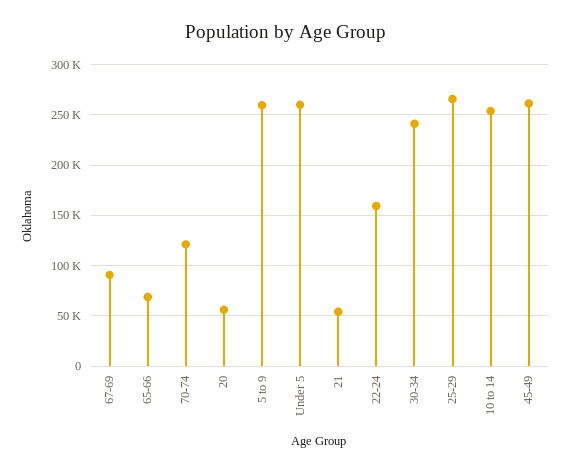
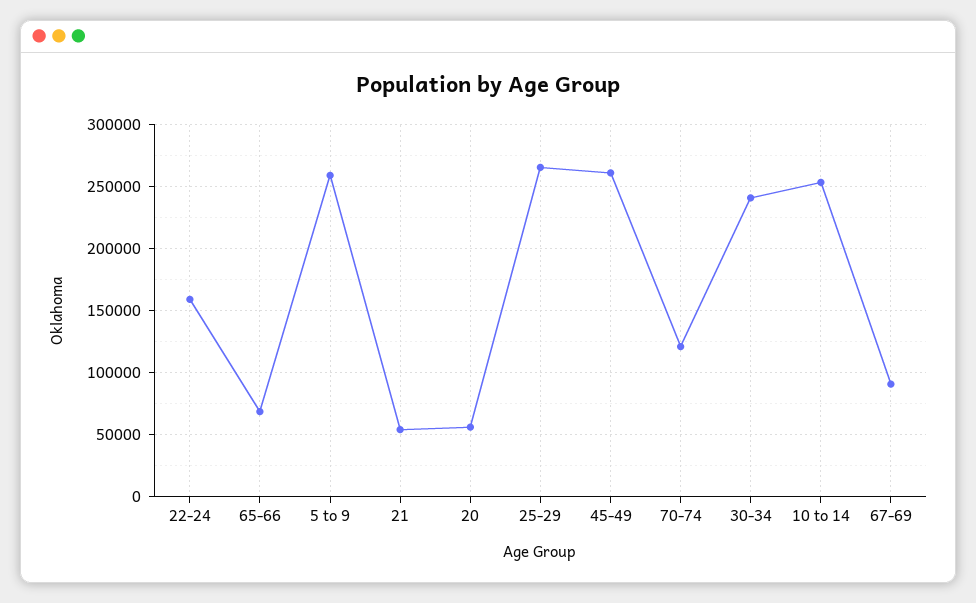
Under 5: 260000 -> none

